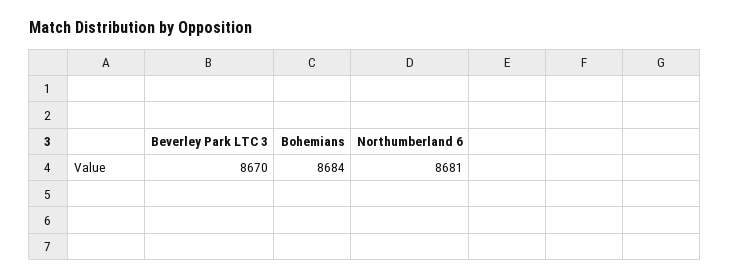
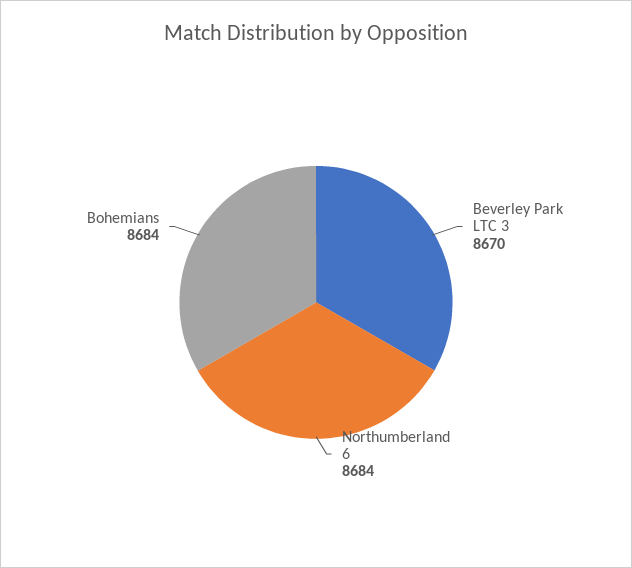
Northumberland 6: 8681 -> 8684

